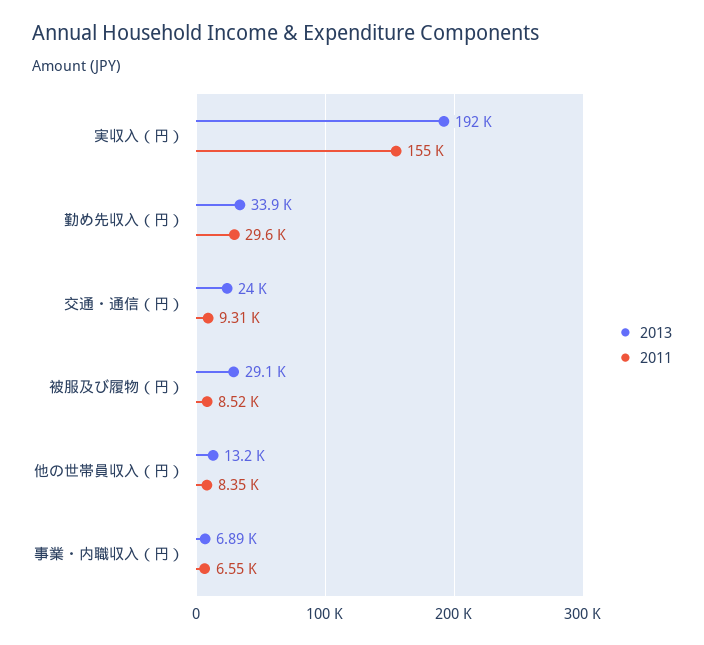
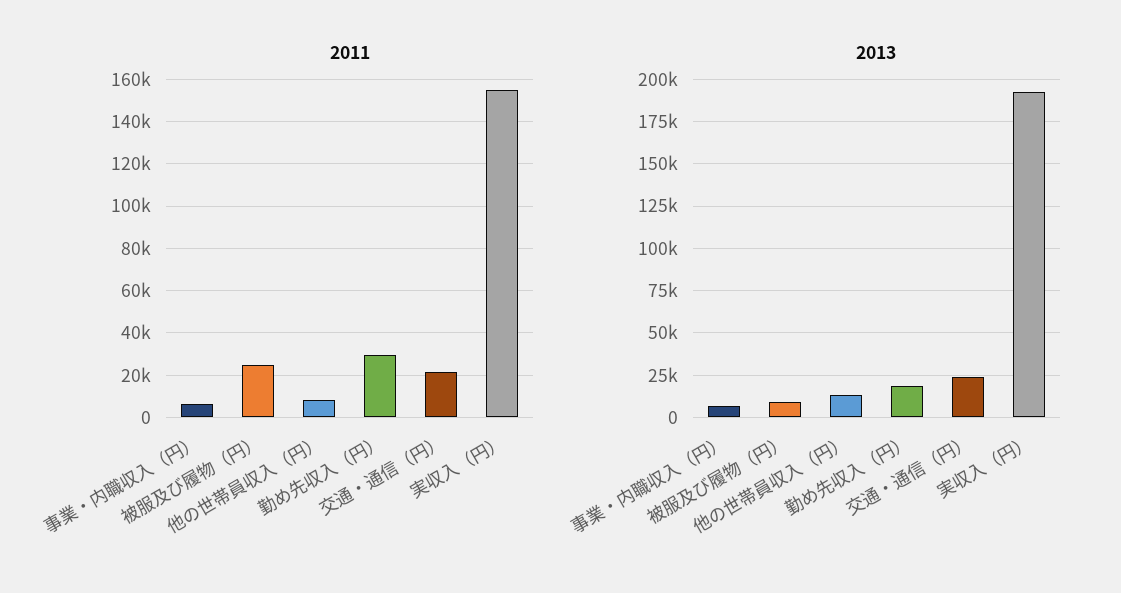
2013, 勤め先収入（円）: 33900 -> 20000
2011, 交通・通信（円）: 9310 -> 20000
2013, 被服及び履物（円）: 29100 -> 10000
2011, 被服及び履物（円）: 8520 -> 25000

